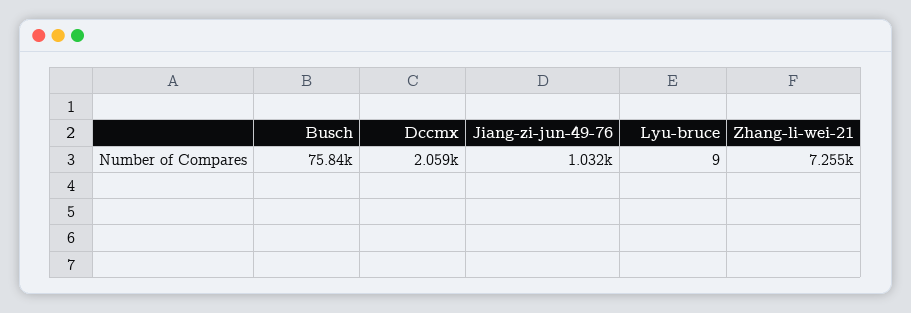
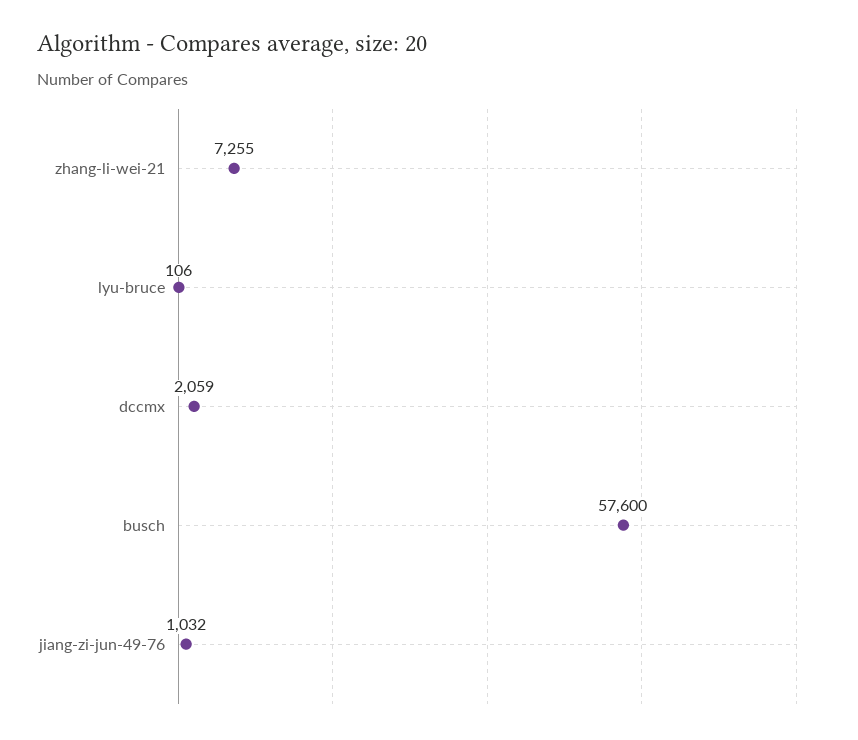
Busch: 75840 -> 57600
Lyu-bruce: 9 -> 106

